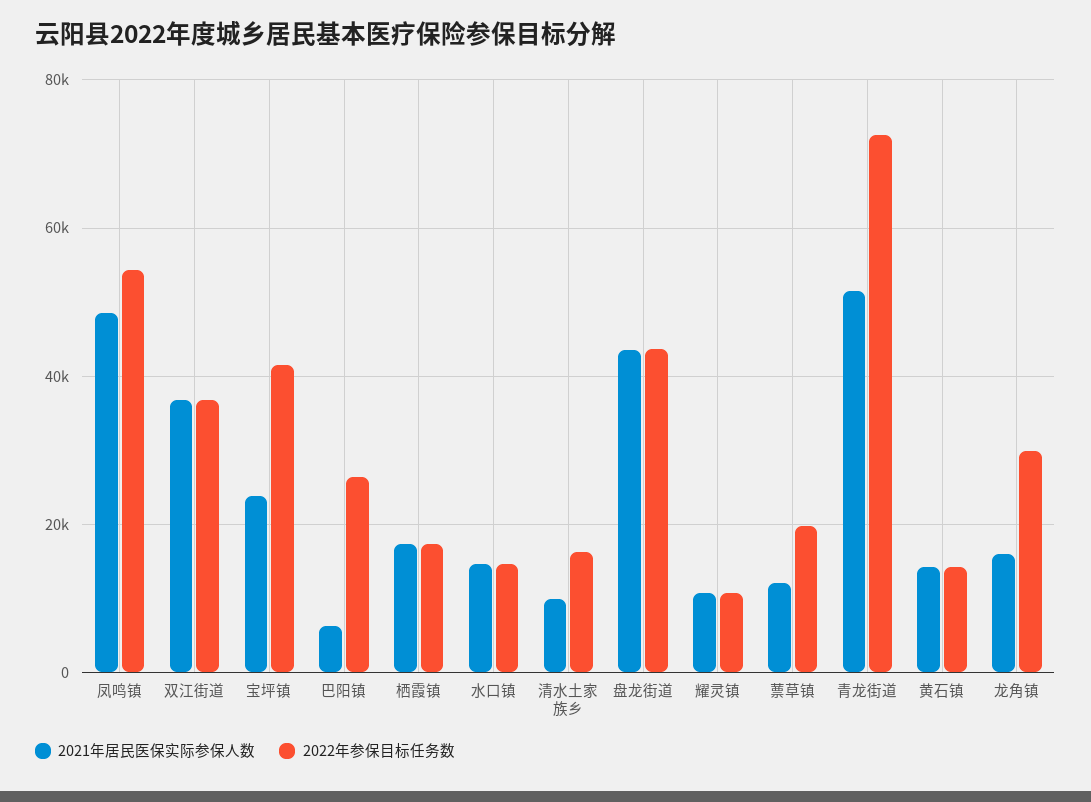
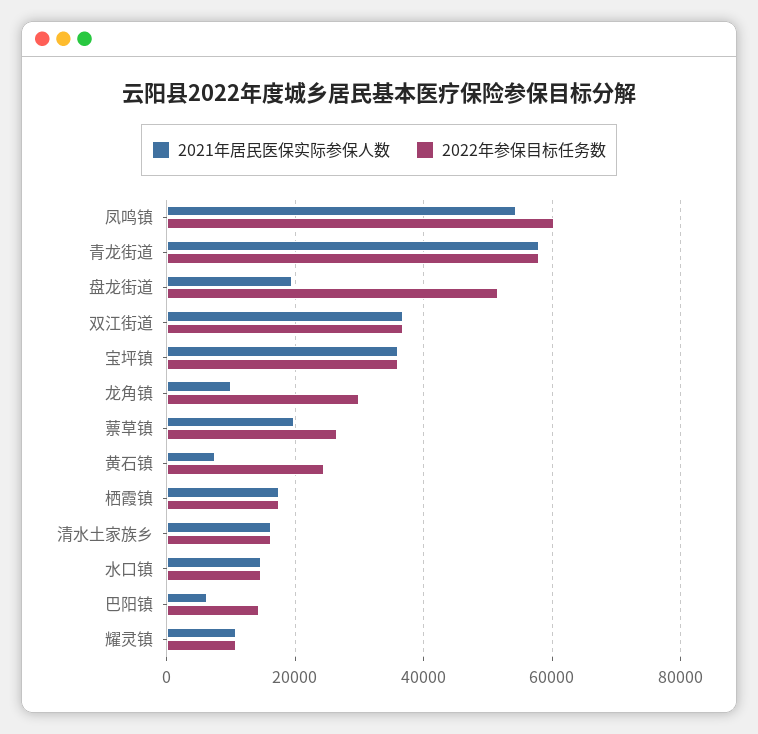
2021年居民医保实际参保人数, 凤鸣镇: 48000 -> 54000
2022年参保目标任务数, 凤鸣镇: 54000 -> 60000
2021年居民医保实际参保人数, 宝坪镇: 24000 -> 36000
2022年参保目标任务数, 宝坪镇: 42000 -> 36000
2022年参保目标任务数, 巴阳镇: 26000 -> 14000
2021年居民医保实际参保人数, 清水土家族乡: 10000 -> 16000
2021年居民医保实际参保人数, 盘龙街道: 44000 -> 20000
2022年参保目标任务数, 盘龙街道: 44000 -> 52000
2021年居民医保实际参保人数, 蔈草镇: 12000 -> 20000
2022年参保目标任务数, 蔈草镇: 20000 -> 26000
2021年居民医保实际参保人数, 青龙街道: 52000 -> 58000
2022年参保目标任务数, 青龙街道: 72000 -> 58000
2021年居民医保实际参保人数, 黄石镇: 14000 -> 8000
2022年参保目标任务数, 黄石镇: 14000 -> 24000
2021年居民医保实际参保人数, 龙角镇: 16000 -> 10000

